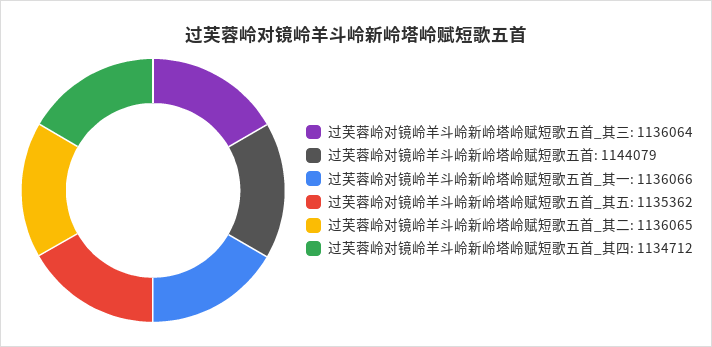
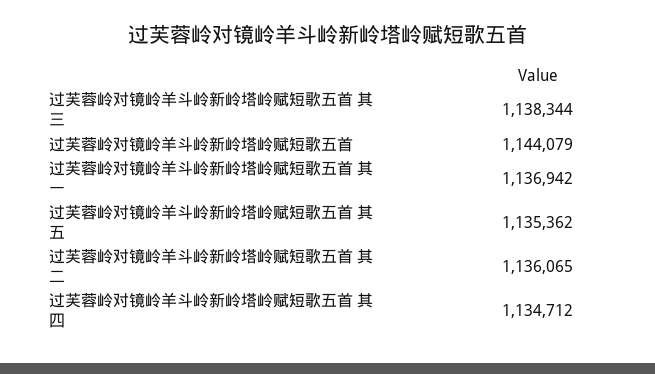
过芙蓉岭对镜岭羊斗岭新岭塔岭赋短歌五首_其三: 1136064 -> 1138344
过芙蓉岭对镜岭羊斗岭新岭塔岭赋短歌五首_其一: 1136066 -> 1136942

